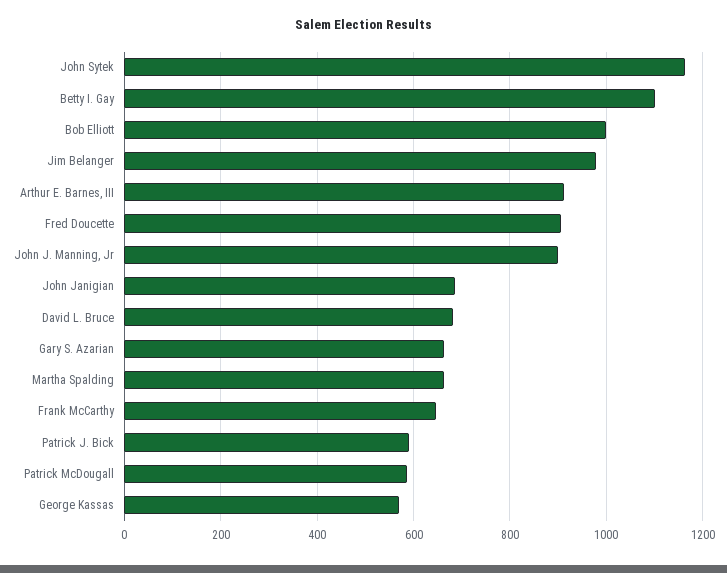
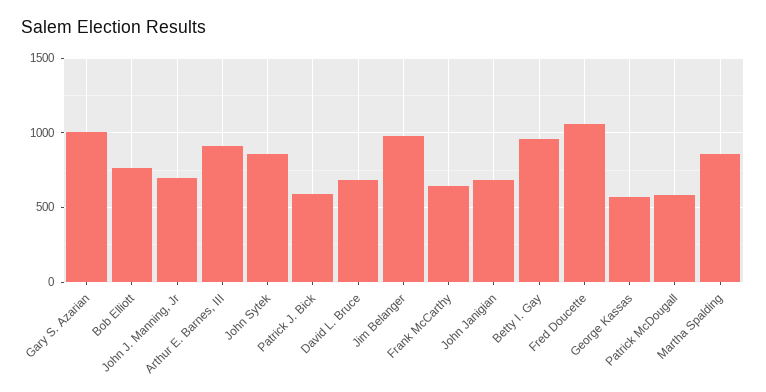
John Sytek: 1160 -> 850
Betty I. Gay: 1100 -> 950
Bob Elliott: 1000 -> 750
Fred Doucette: 900 -> 1050
John J. Manning, Jr: 900 -> 700
Gary S. Azarian: 660 -> 1000
Martha Spalding: 660 -> 850

